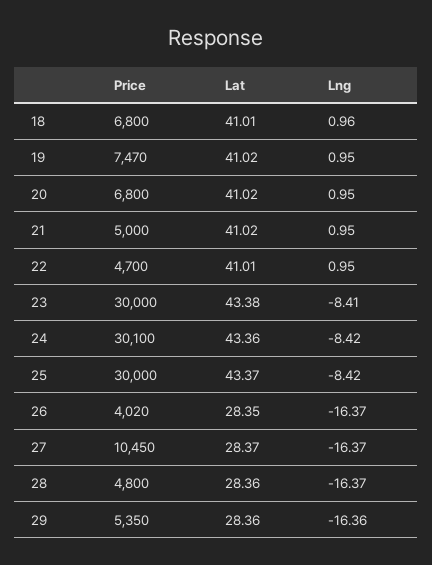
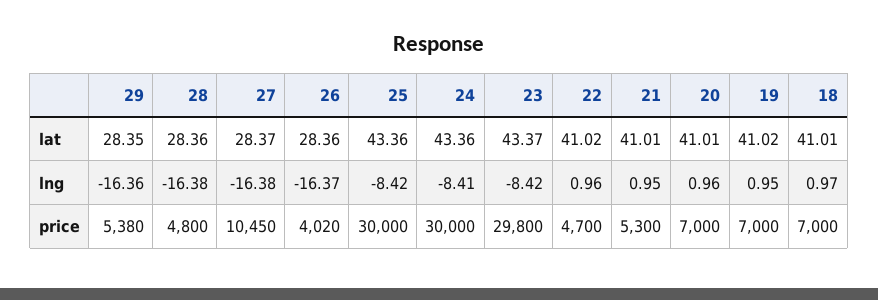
Price, 18: 6800 -> 7000
Lng, 18: 0.96 -> 0.97
Price, 19: 7470 -> 7000
Price, 20: 6800 -> 7000
Lat, 20: 41.02 -> 41.01
Lng, 20: 0.95 -> 0.96
Price, 21: 5000 -> 5300
Lat, 21: 41.02 -> 41.01
Lat, 22: 41.01 -> 41.02
Lng, 22: 0.95 -> 0.96
Price, 23: 30000 -> 29800
Lat, 23: 43.38 -> 43.37
Lng, 23: -8.41 -> -8.42
Price, 24: 30100 -> 30000
Lng, 24: -8.42 -> -8.41
Lat, 25: 43.37 -> 43.36
Lat, 26: 28.35 -> 28.36
Lng, 27: -16.37 -> -16.38
Lng, 28: -16.37 -> -16.38
Price, 29: 5350 -> 5380
Lat, 29: 28.36 -> 28.35

